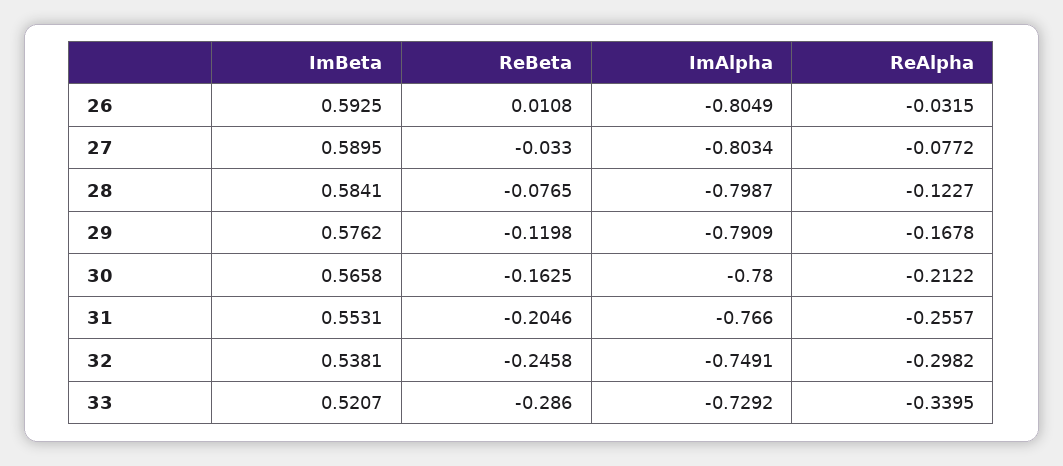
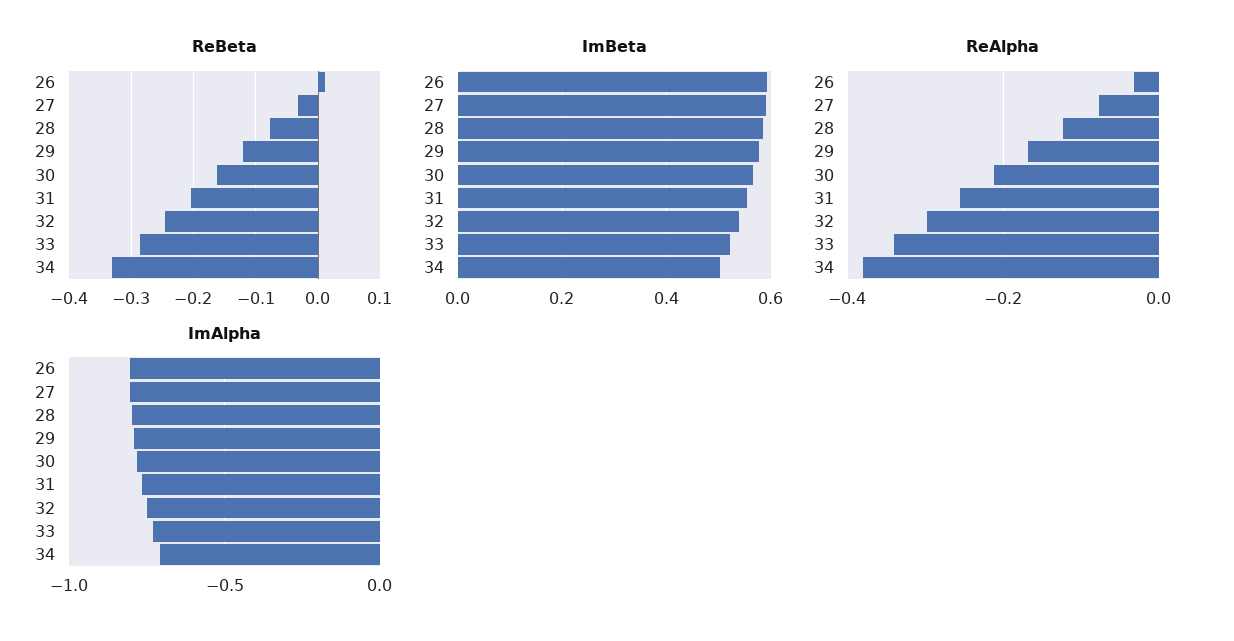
ReBeta, 34: none -> -0.33
ImBeta, 34: none -> 0.5
ReAlpha, 34: none -> -0.38
ImAlpha, 34: none -> -0.7

